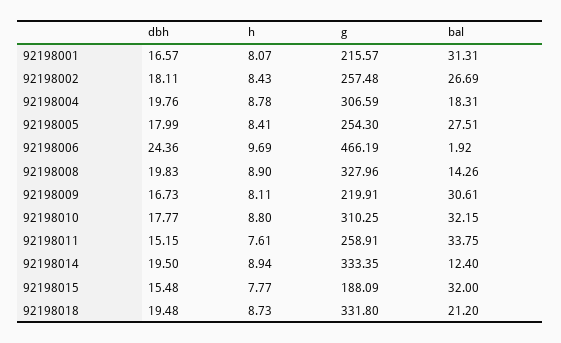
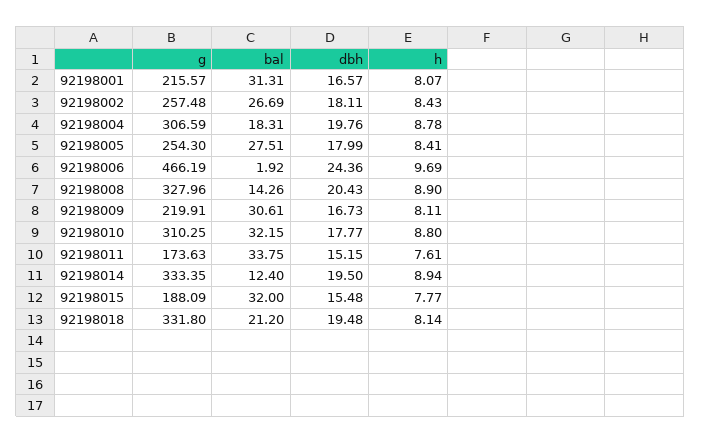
dbh, 92198008: 19.83 -> 20.43
g, 92198011: 258.91 -> 173.63
h, 92198018: 8.73 -> 8.14

